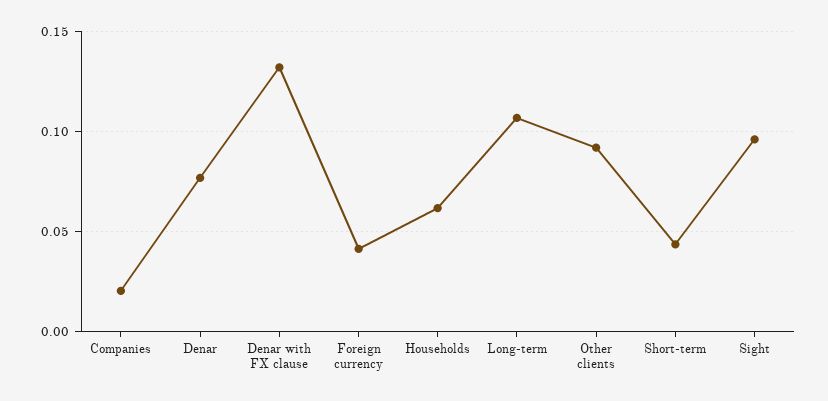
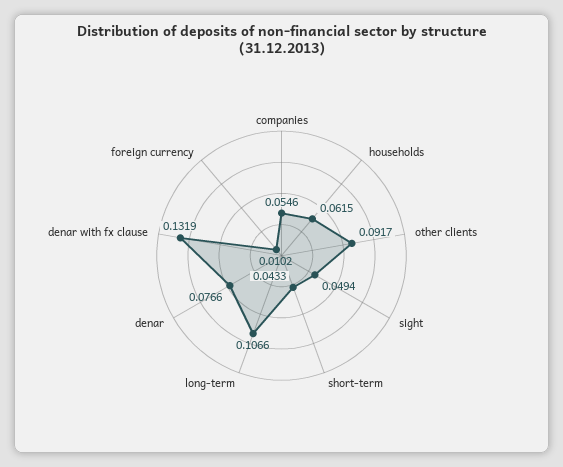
Companies: 0.02 -> 0.0546
Foreign currency: 0.04 -> 0.0102
Sight: 0.095 -> 0.0494

